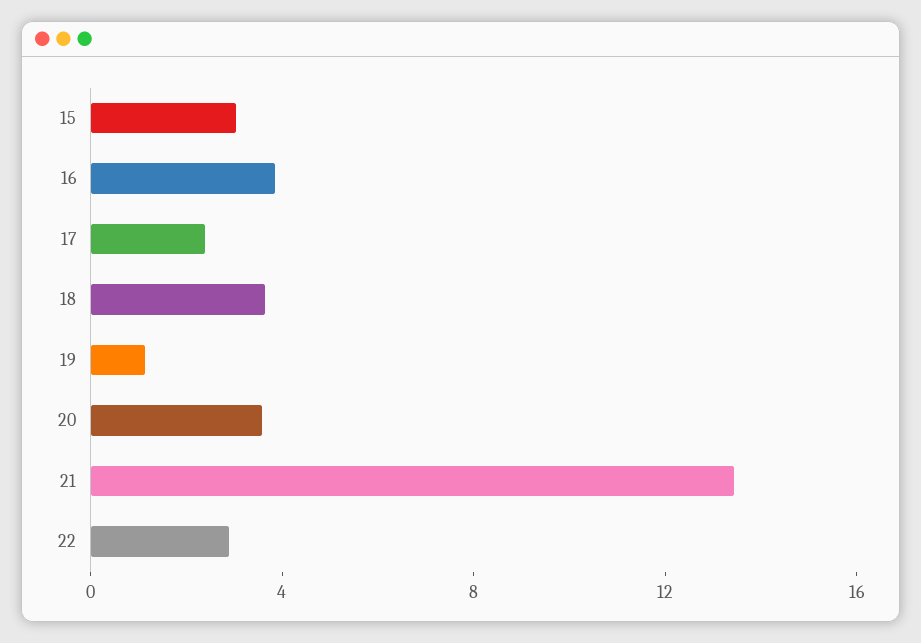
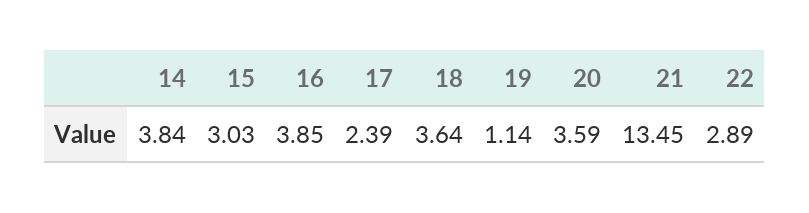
14: none -> 3.84

